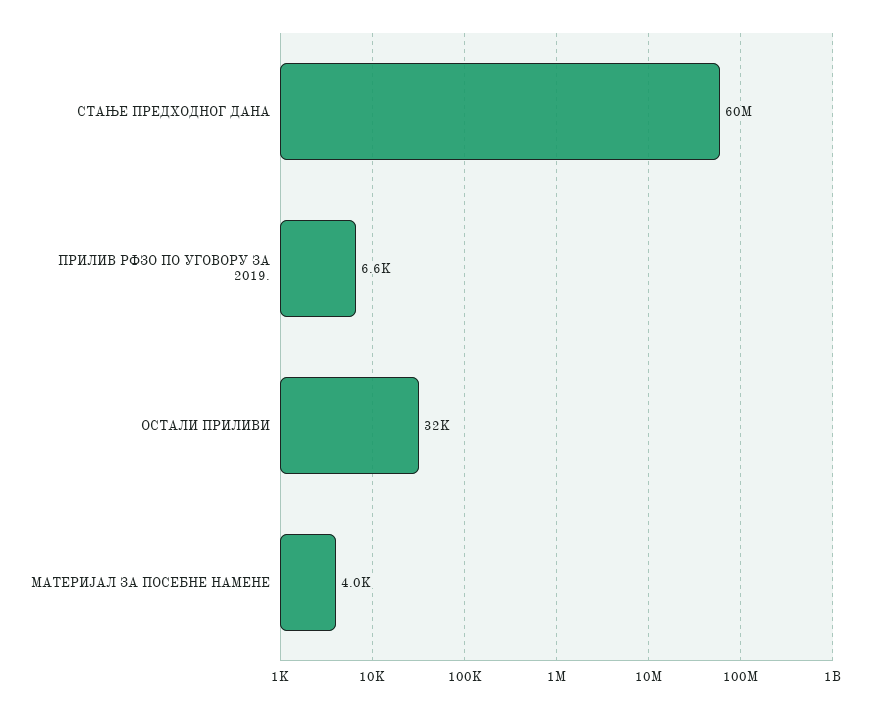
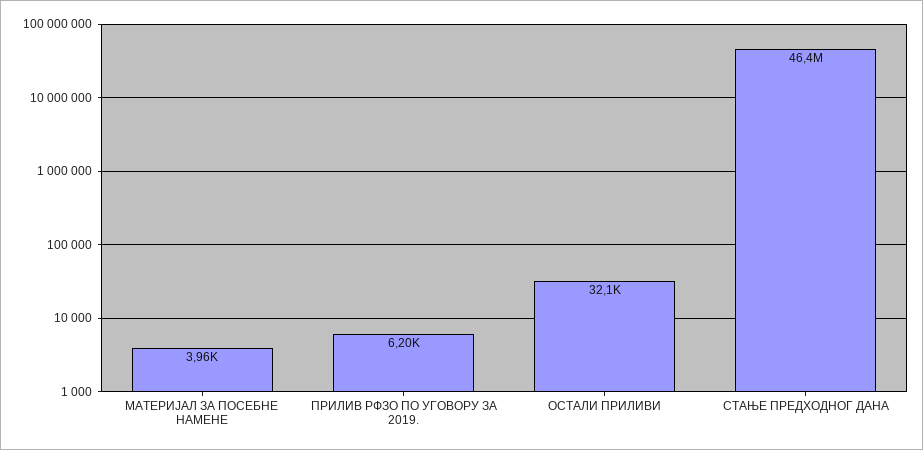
СТАЊЕ ПРЕДХОДНОГ ДАНА: 60000000 -> 46400000
ПРИЛИВ РФЗО ПО УГОВОРУ ЗА 2019.: 6600 -> 6200

